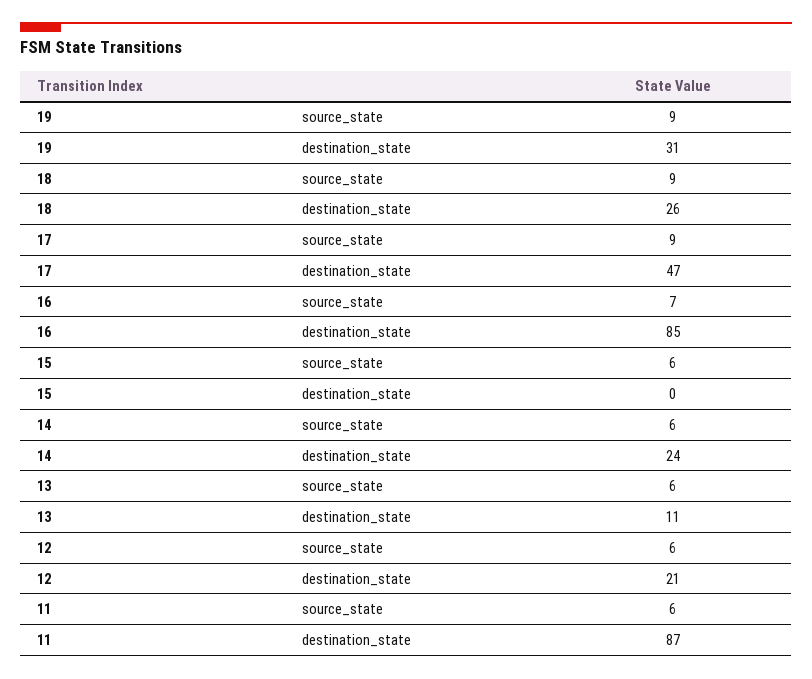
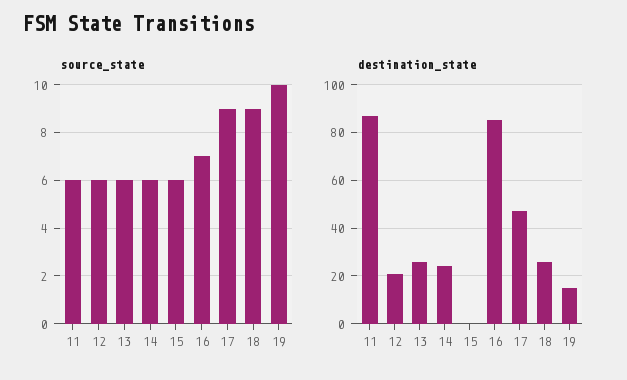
source_state, 19: 9 -> 10
destination_state, 19: 31 -> 15
destination_state, 13: 11 -> 25

